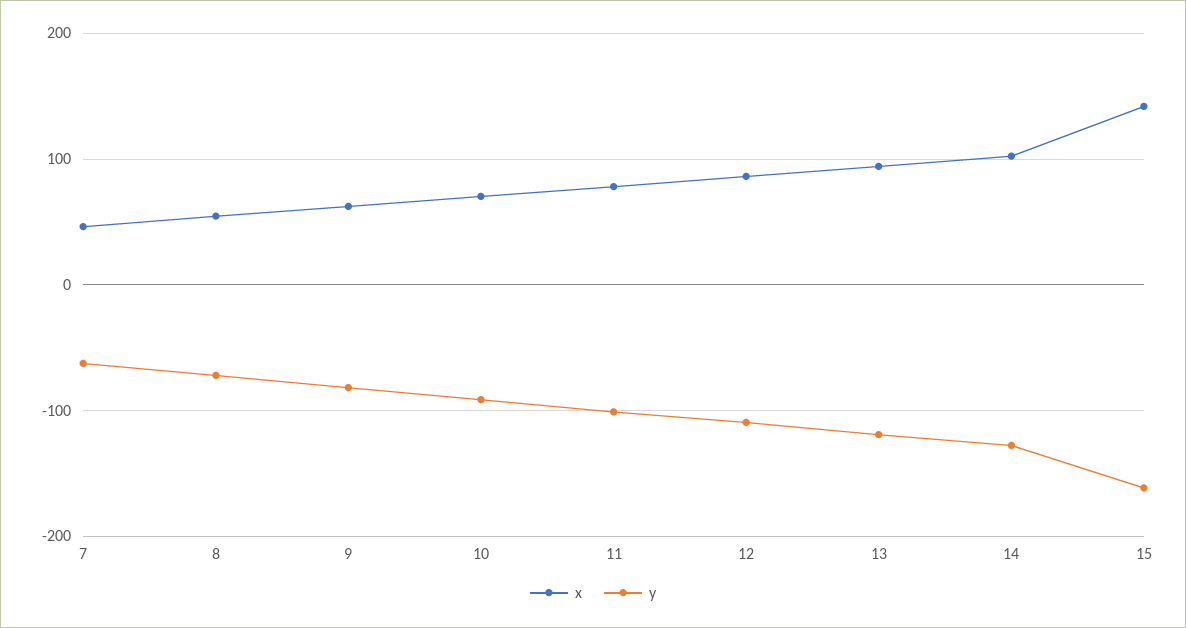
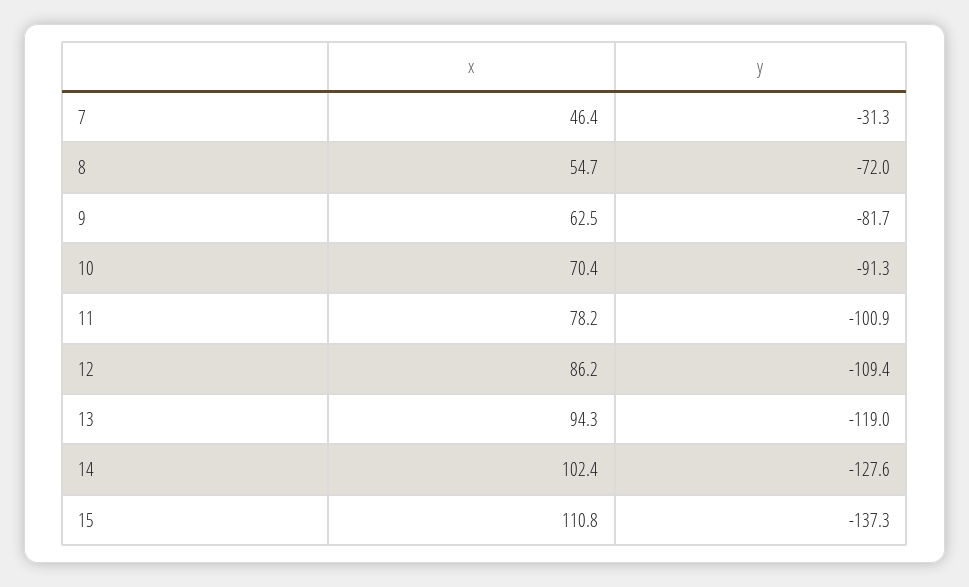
y, 7: -60 -> -31.3
x, 15: 140 -> 110.8
y, 15: -160 -> -137.3

